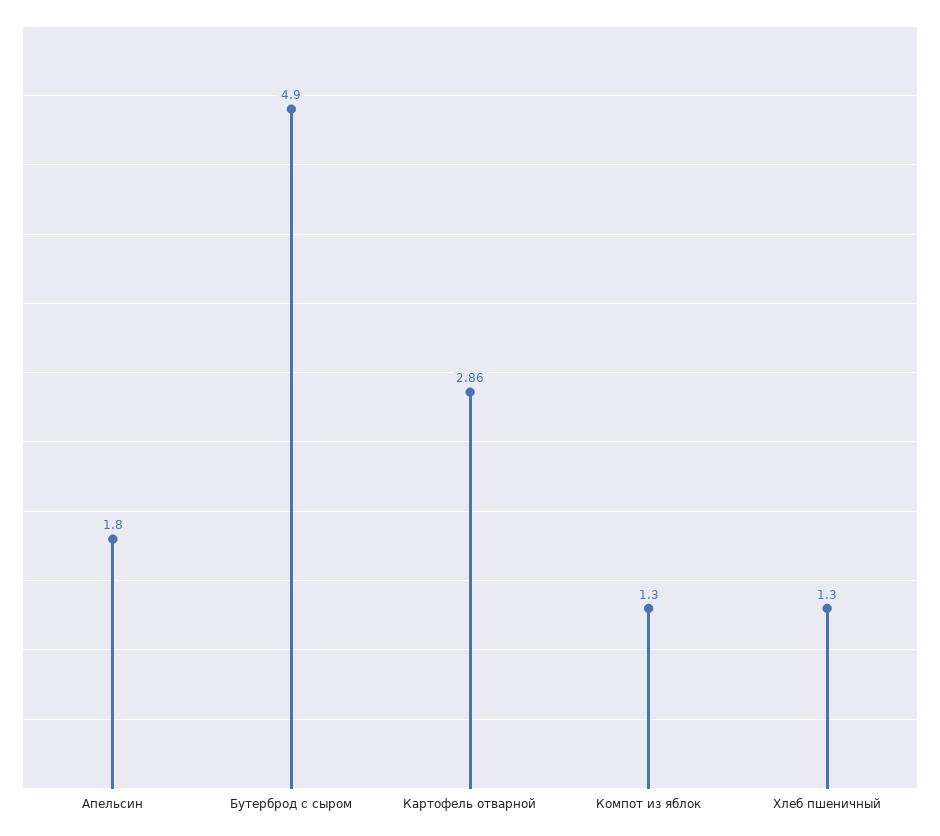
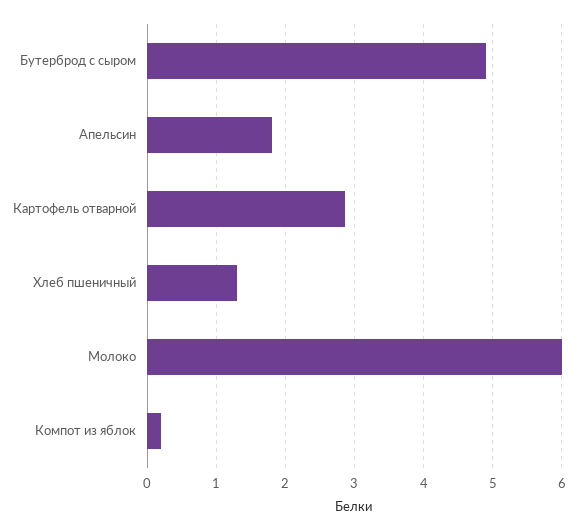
Компот из яблок: 1.3 -> 0.2
Молоко: none -> 6

